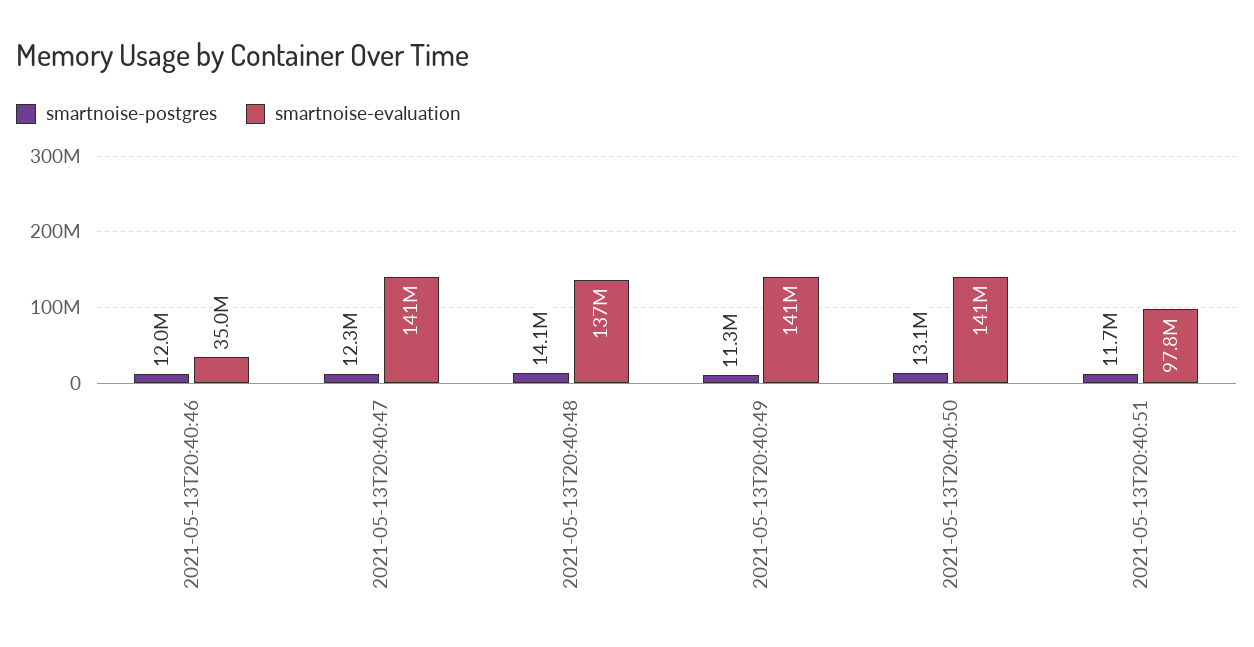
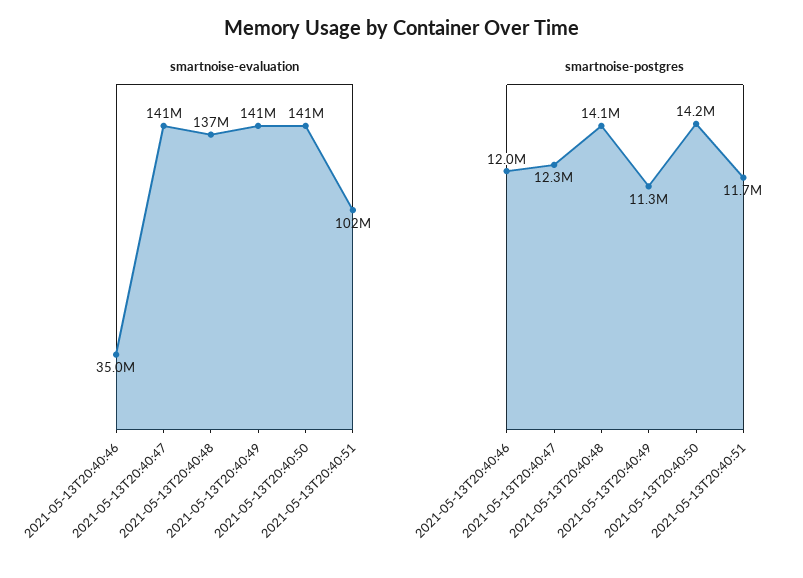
smartnoise-postgres, 2021-05-13T20:40:50: 13100000 -> 14200000
smartnoise-evaluation, 2021-05-13T20:40:51: 97800000 -> 102000000

